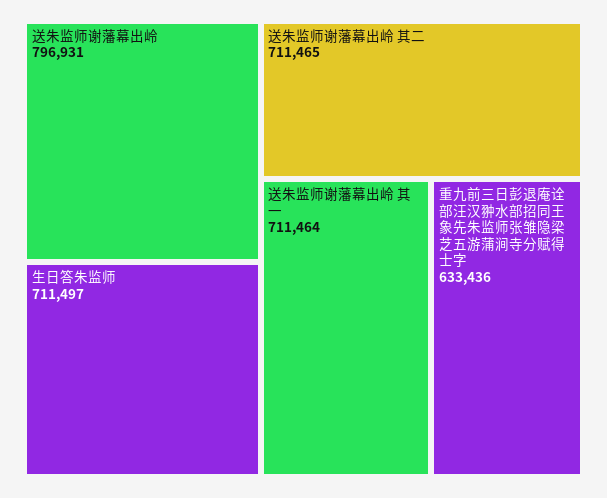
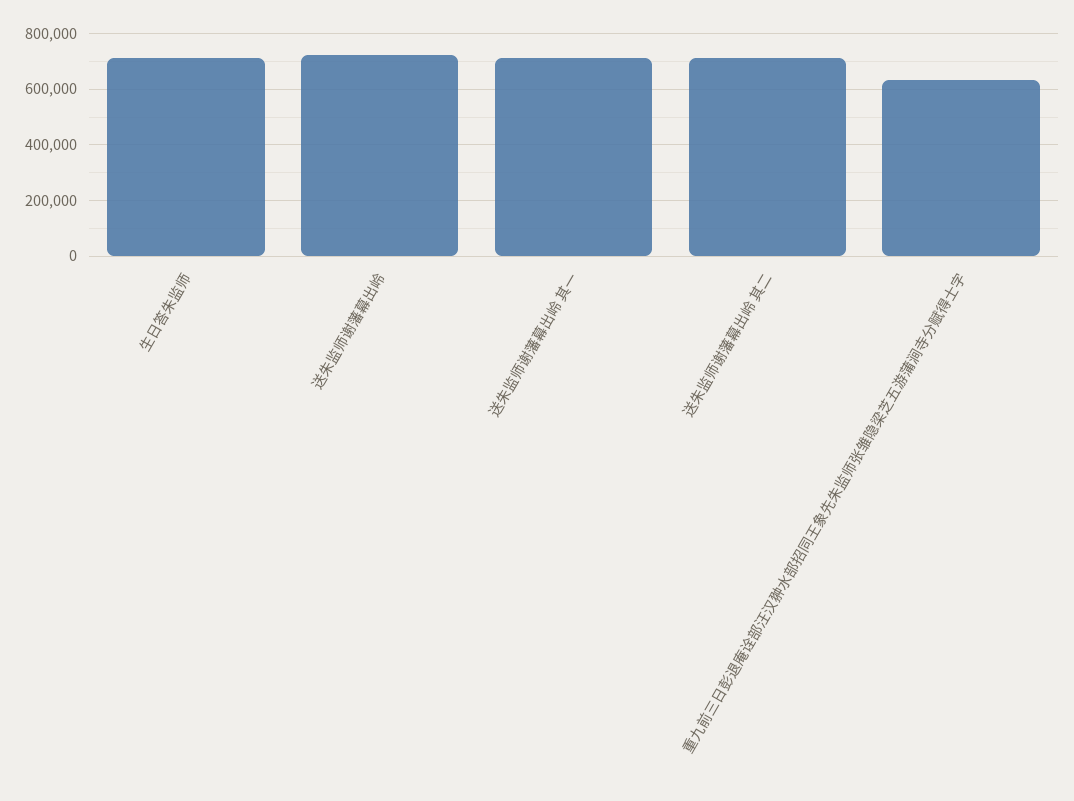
送朱监师谢藩幕出岭: 796931 -> 725000

